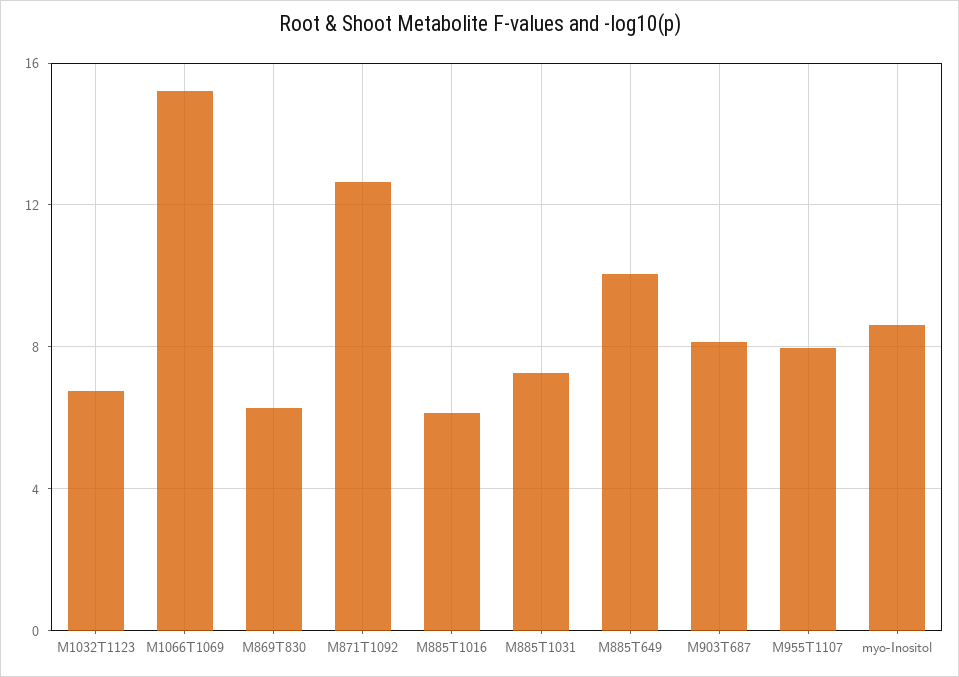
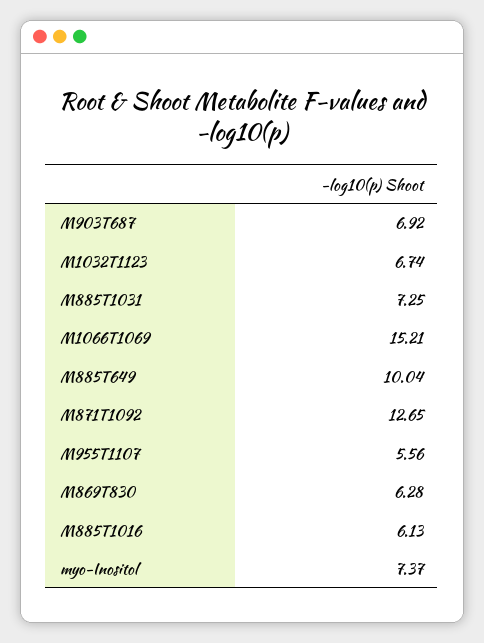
M903T687: 8 -> 6.92
M955T1107: 8 -> 5.56
myo-Inositol: 8.5 -> 7.37

